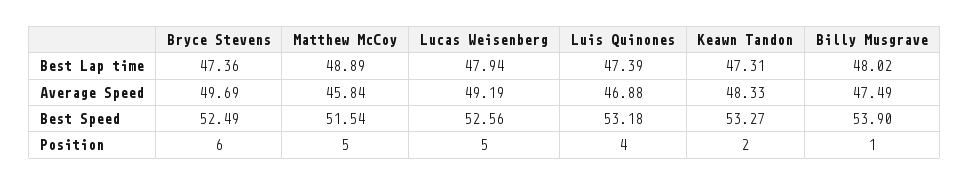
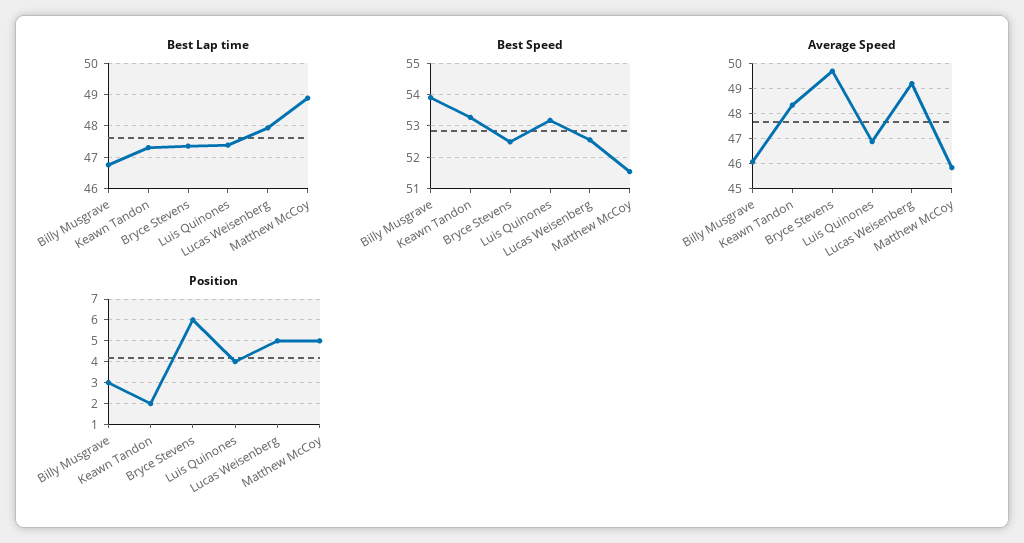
Best Lap time, Billy Musgrave: 48.02 -> 46.8
Average Speed, Billy Musgrave: 47.49 -> 46
Position, Billy Musgrave: 1 -> 3

